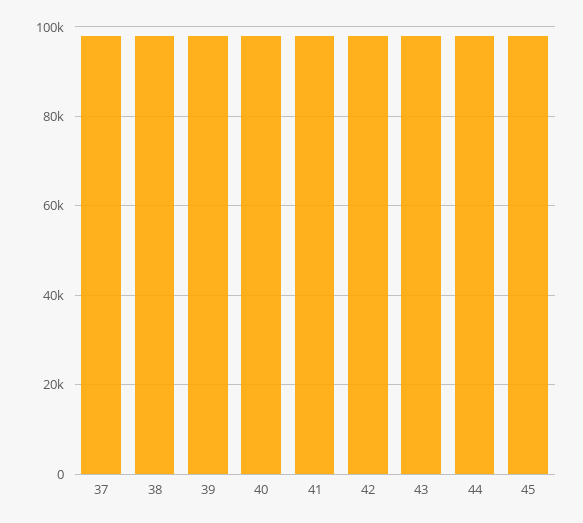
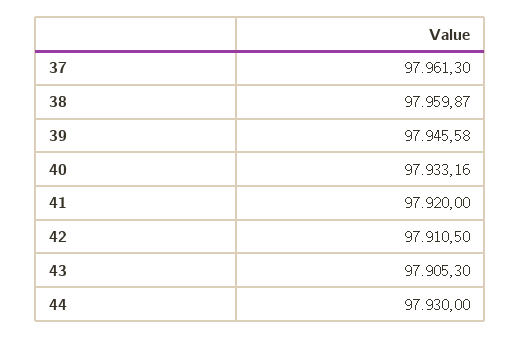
45: 98000 -> none

